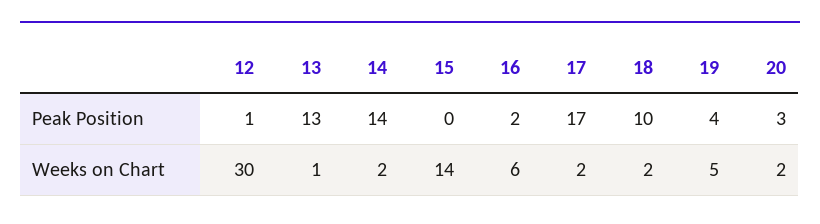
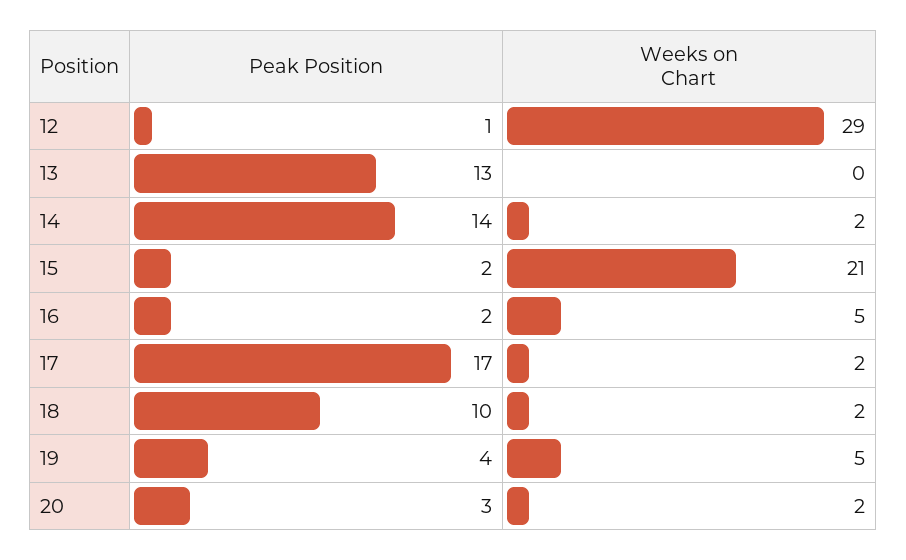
15, Peak Position: 0 -> 2
12, Weeks on Chart: 30 -> 29
13, Weeks on Chart: 1 -> 0
15, Weeks on Chart: 14 -> 21
16, Weeks on Chart: 6 -> 5

